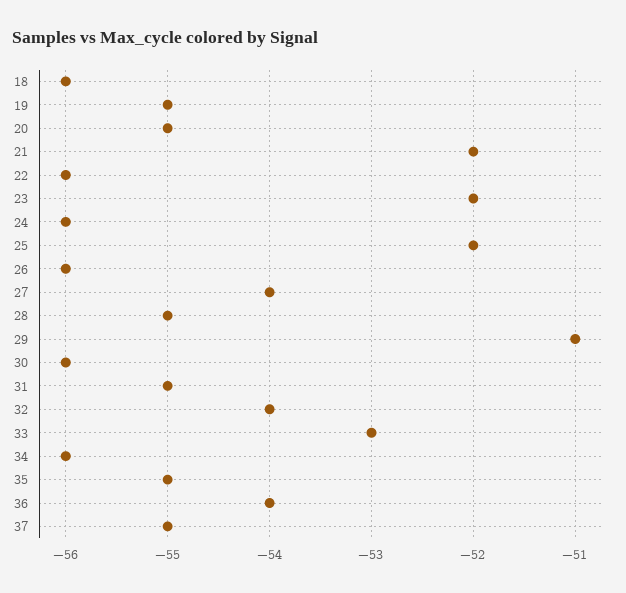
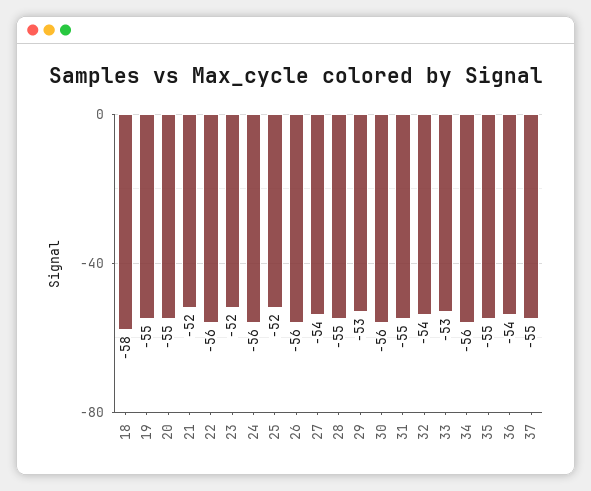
18: -56 -> -58
29: -51 -> -53

